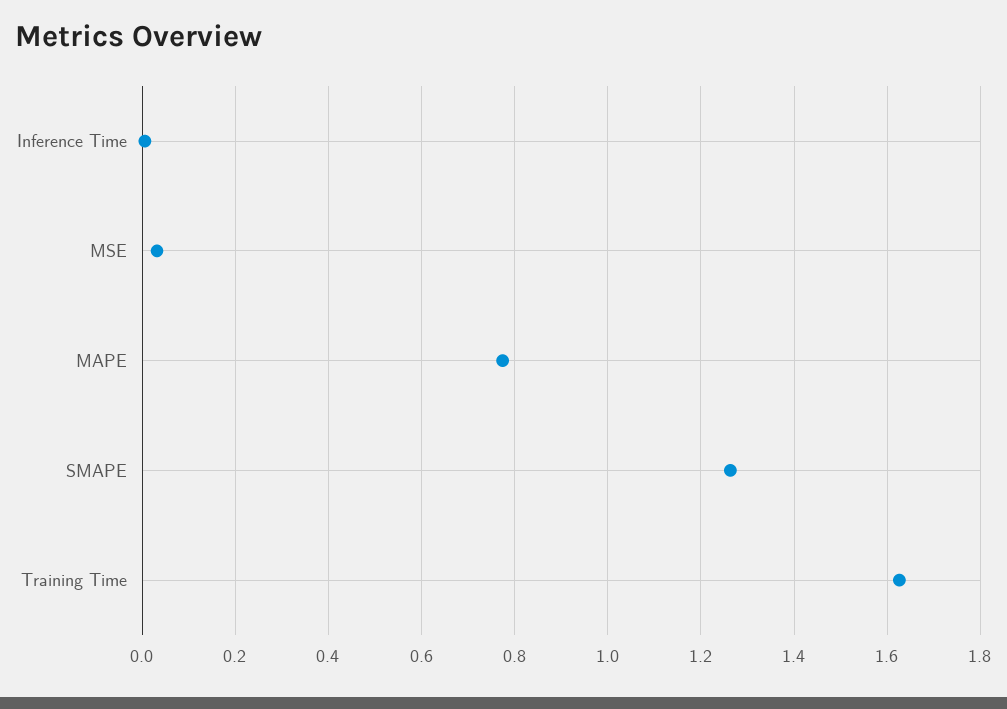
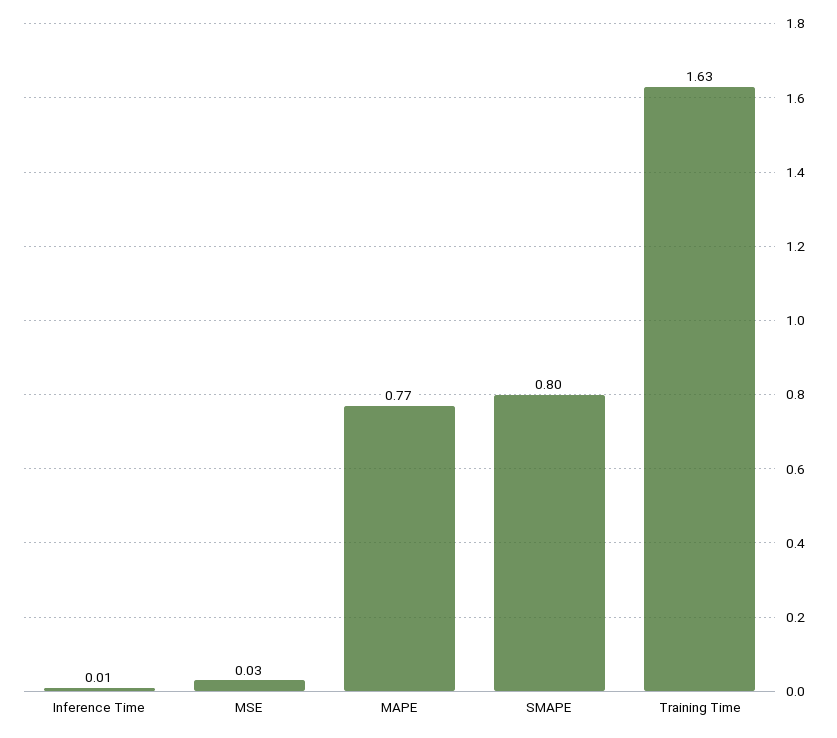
SMAPE: 1.26 -> 0.8

